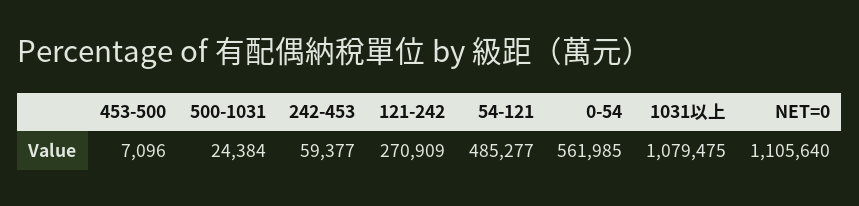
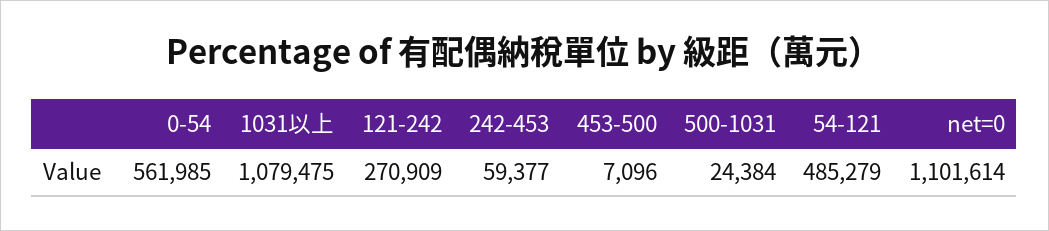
54-121: 485277 -> 485279
NET=0: 1105640 -> 1101614

